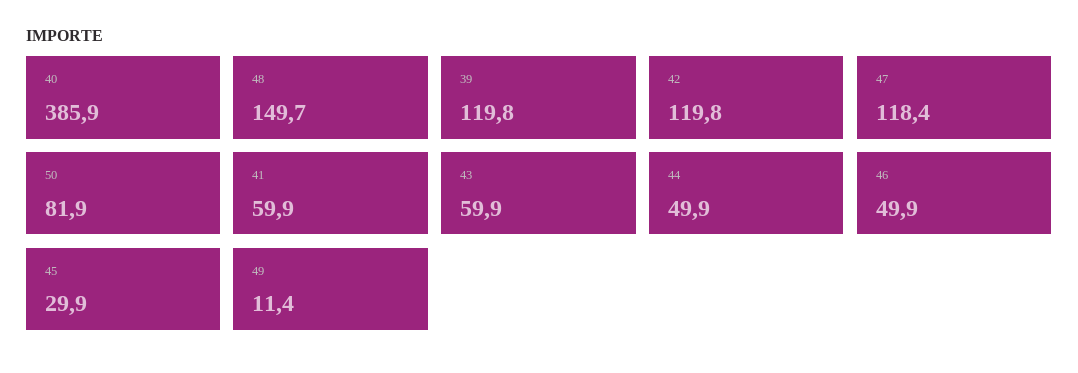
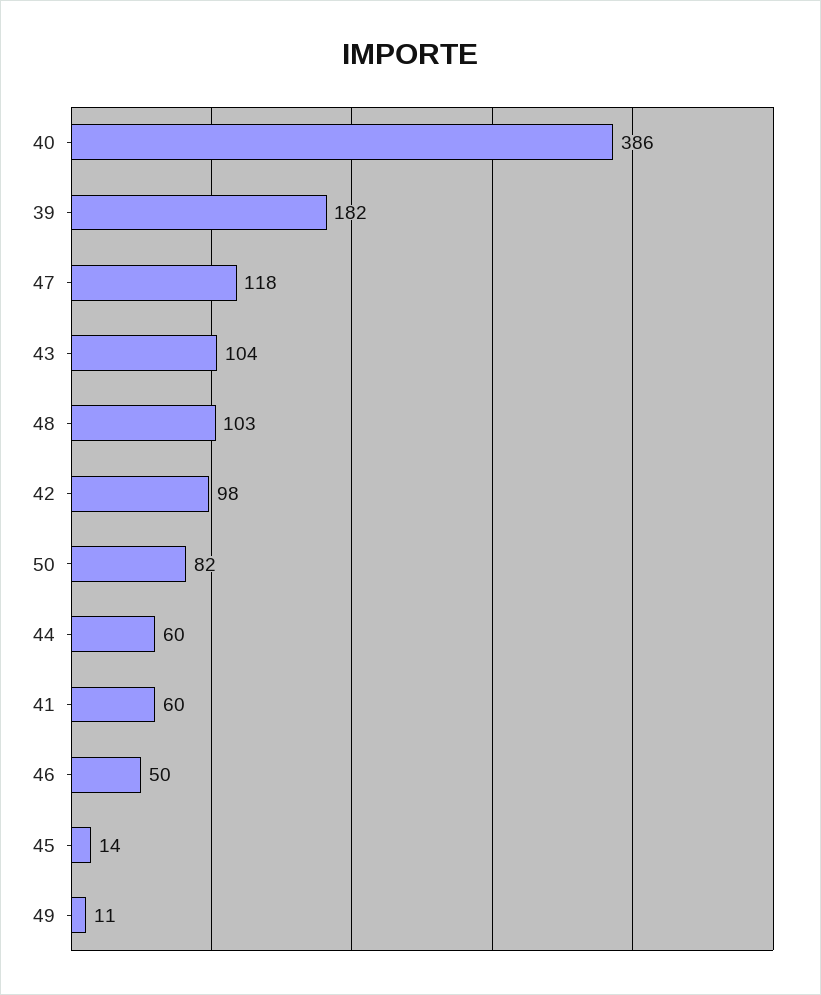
48: 149.7 -> 103
39: 119.8 -> 182
42: 119.8 -> 98
43: 59.9 -> 104
44: 49.9 -> 60
45: 29.9 -> 14

